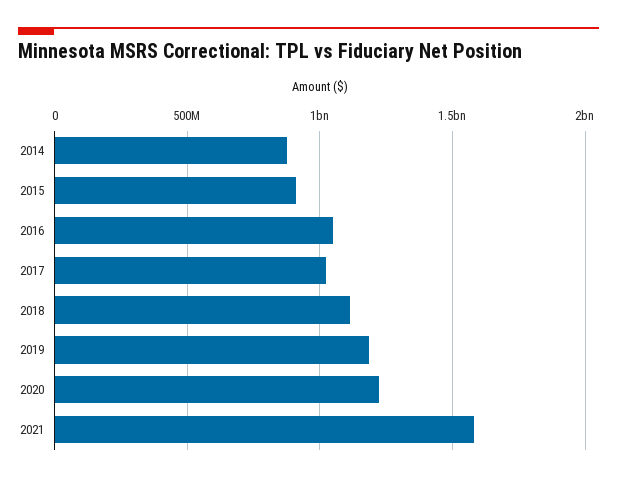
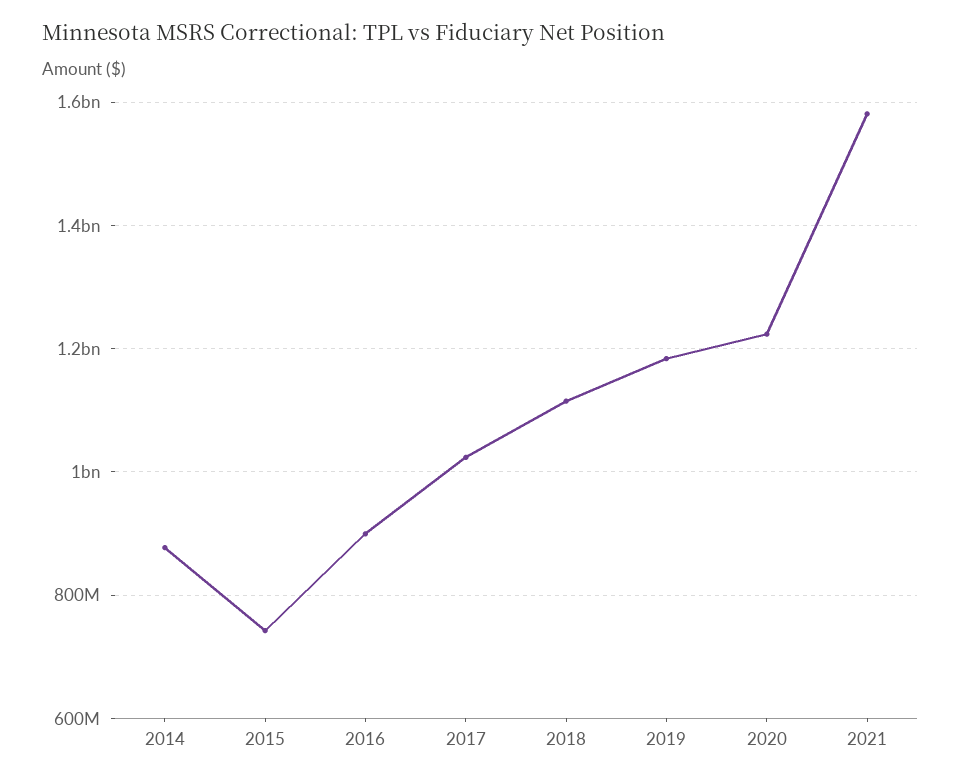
2015: 900000000 -> 740000000
2016: 1050000000 -> 900000000

